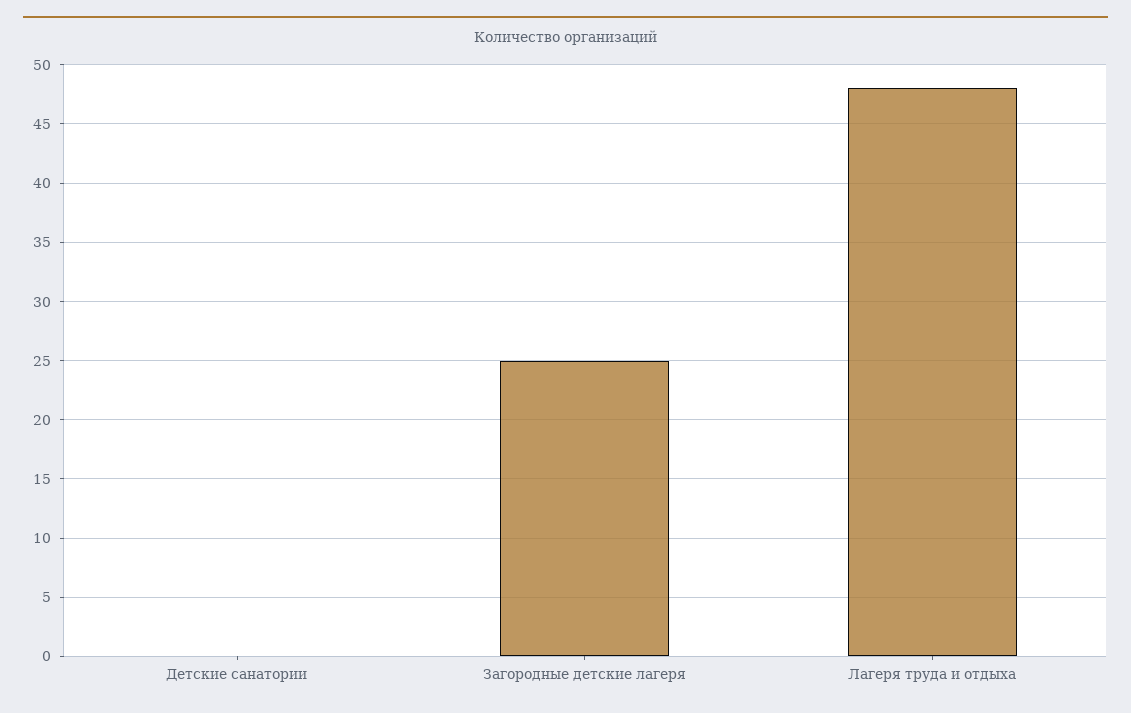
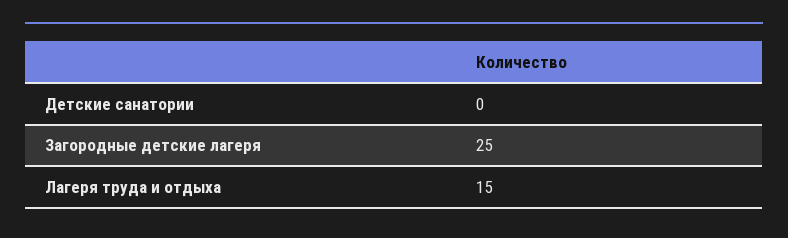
Лагеря труда и отдыха: 48 -> 15

